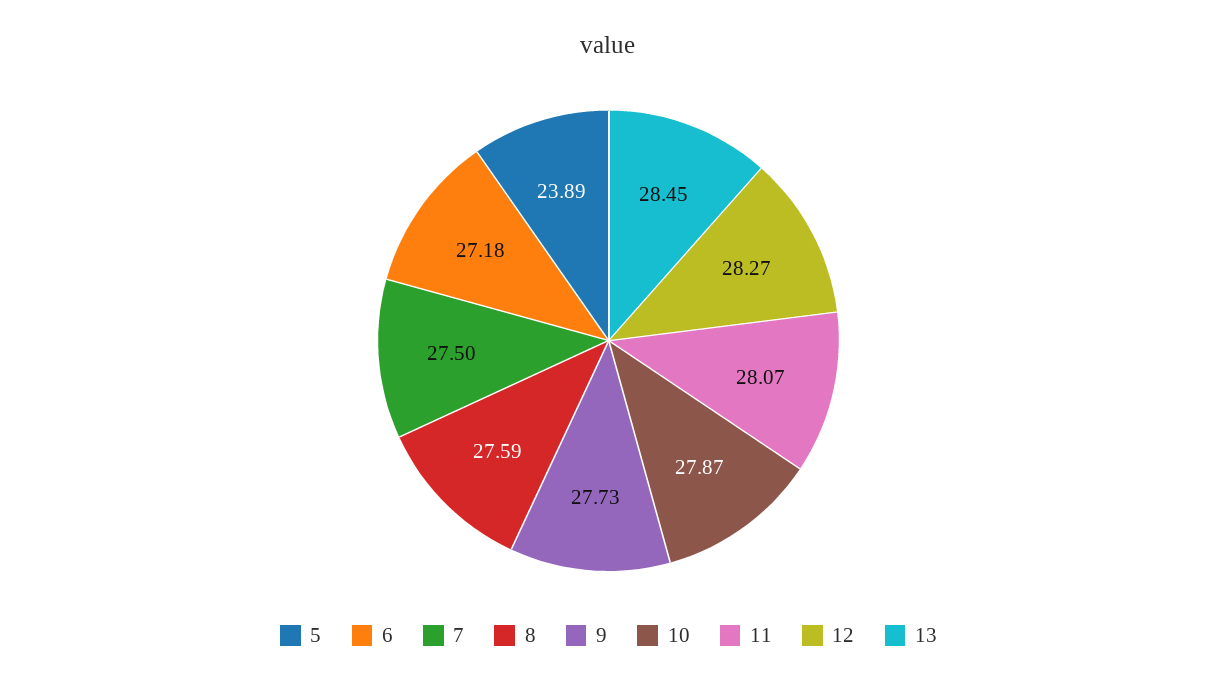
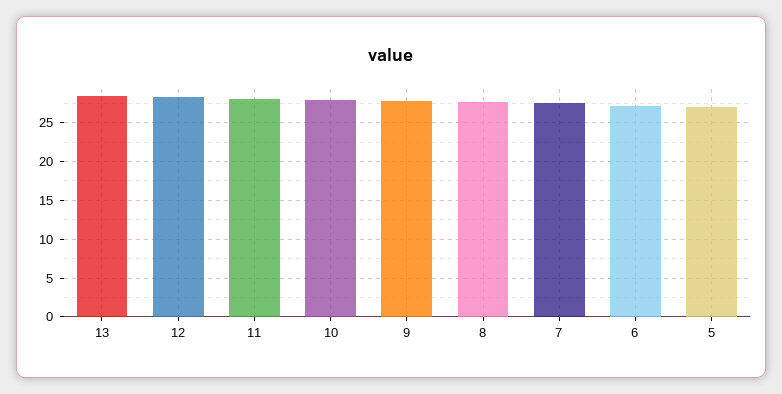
5: 23.89 -> 27

